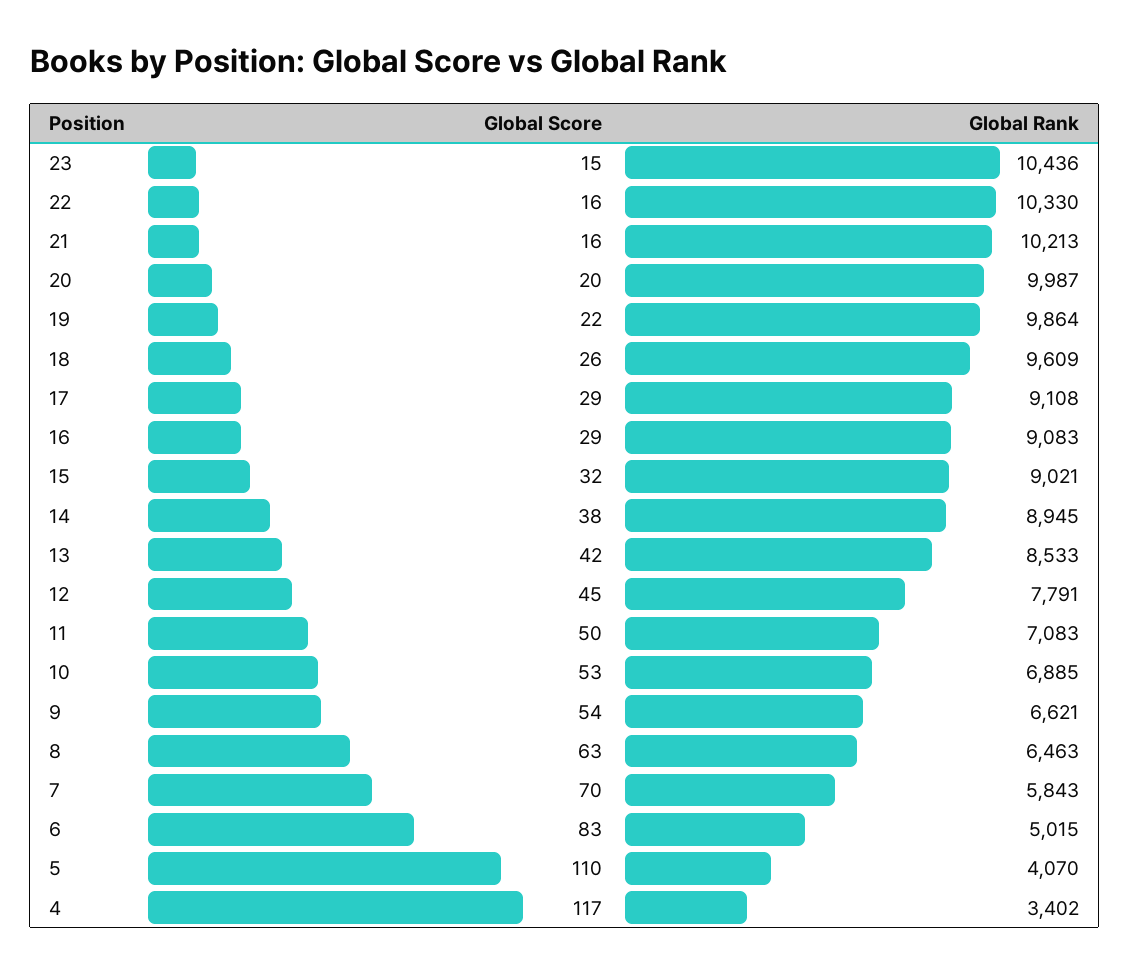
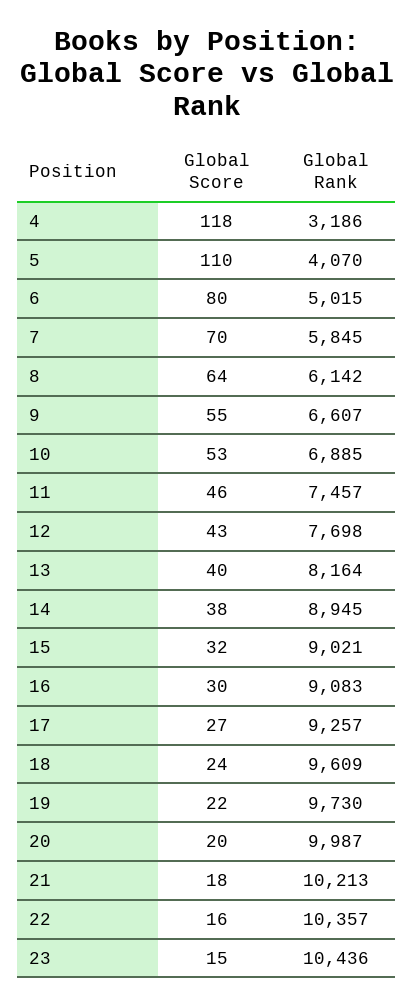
Global Rank, 22: 10330 -> 10357
Global Score, 21: 16 -> 18
Global Rank, 19: 9864 -> 9730
Global Score, 18: 26 -> 24
Global Score, 17: 29 -> 27
Global Rank, 17: 9108 -> 9257
Global Score, 16: 29 -> 30
Global Score, 13: 42 -> 40
Global Rank, 13: 8533 -> 8164
Global Score, 12: 45 -> 43
Global Rank, 12: 7791 -> 7698
Global Score, 11: 50 -> 46
Global Rank, 11: 7083 -> 7457
Global Score, 9: 54 -> 55
Global Rank, 9: 6621 -> 6607
Global Score, 8: 63 -> 64
Global Rank, 8: 6463 -> 6142
Global Rank, 7: 5843 -> 5845
Global Score, 6: 83 -> 80
Global Score, 4: 117 -> 118
Global Rank, 4: 3402 -> 3186

